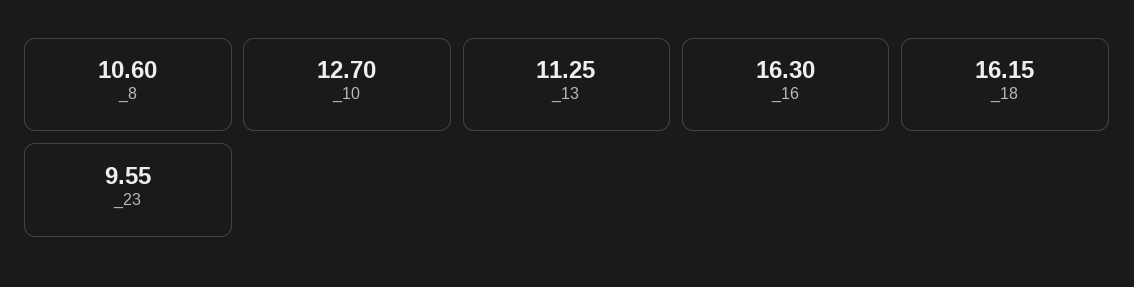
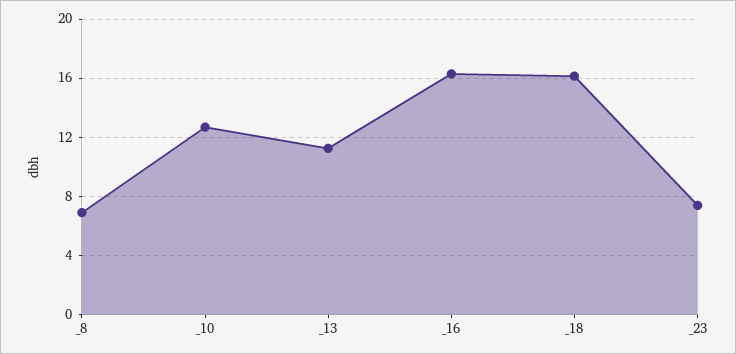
_8: 10.6 -> 7
_23: 9.55 -> 7.5

